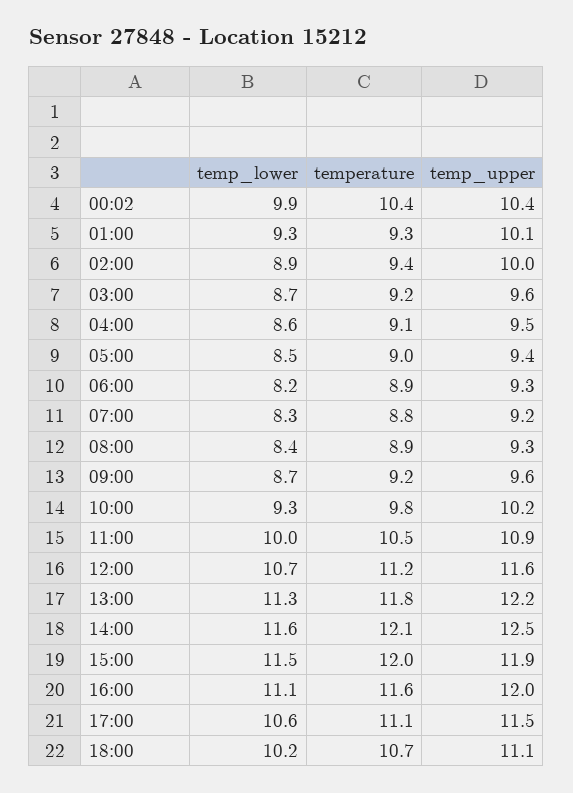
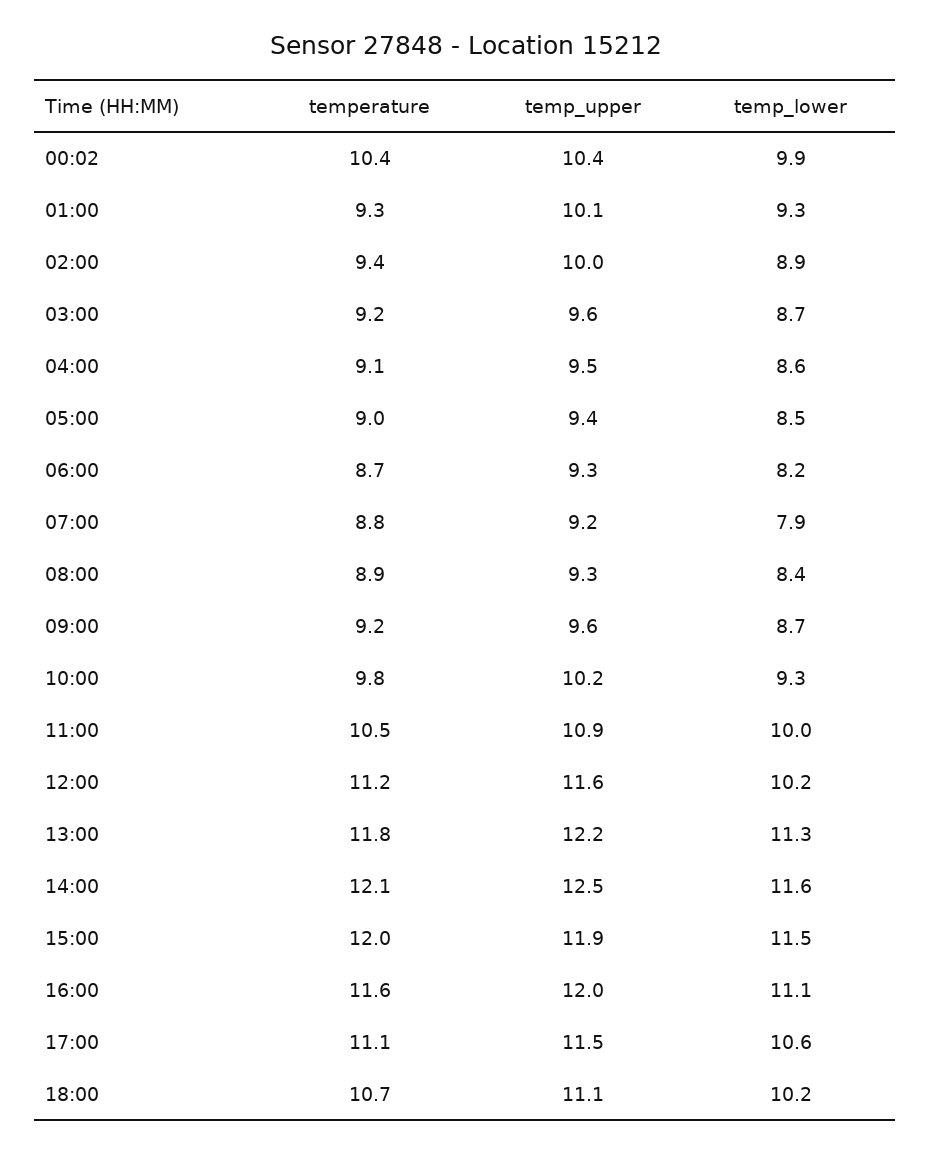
temperature, 06:00: 8.9 -> 8.7
temp_lower, 07:00: 8.3 -> 7.9
temp_lower, 12:00: 10.7 -> 10.2

